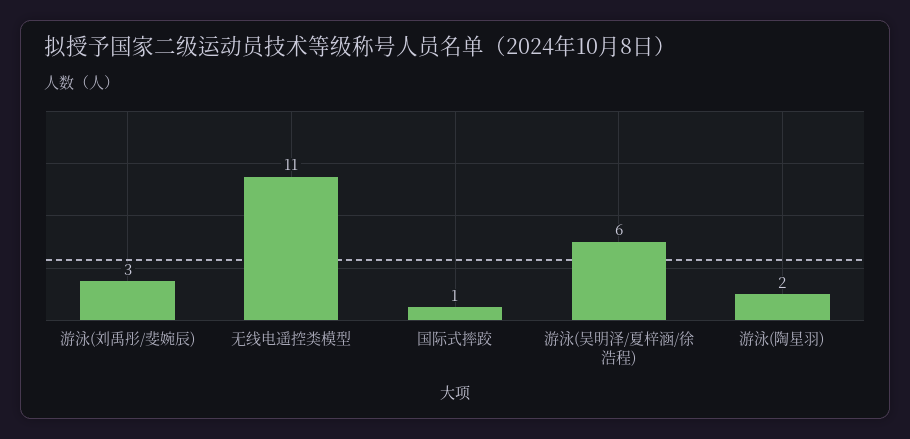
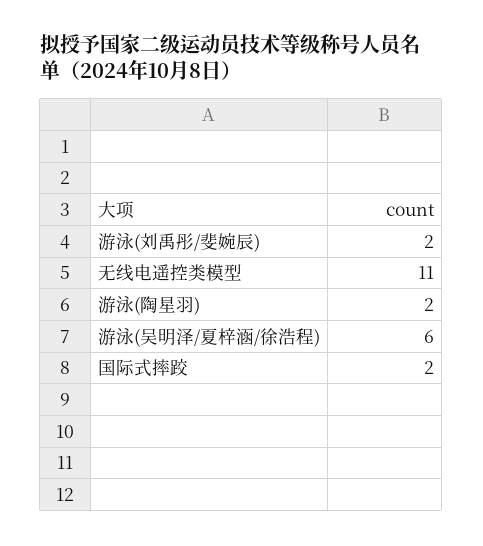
游泳(刘禹彤/斐婉辰): 3 -> 2
国际式摔跤: 1 -> 2

